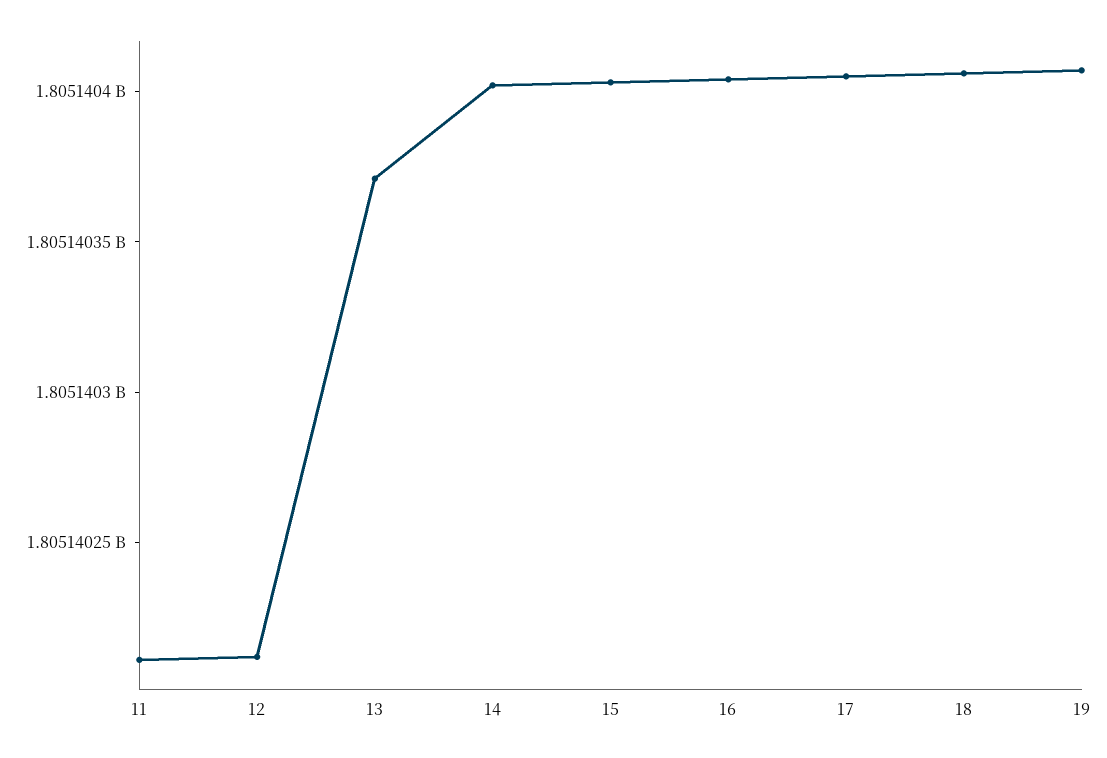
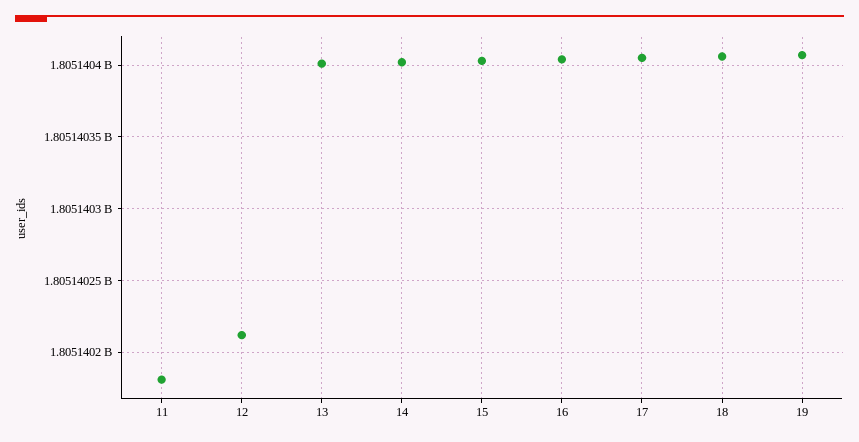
11: 1805140210 -> 1805140180
13: 1805140370 -> 1805140400

